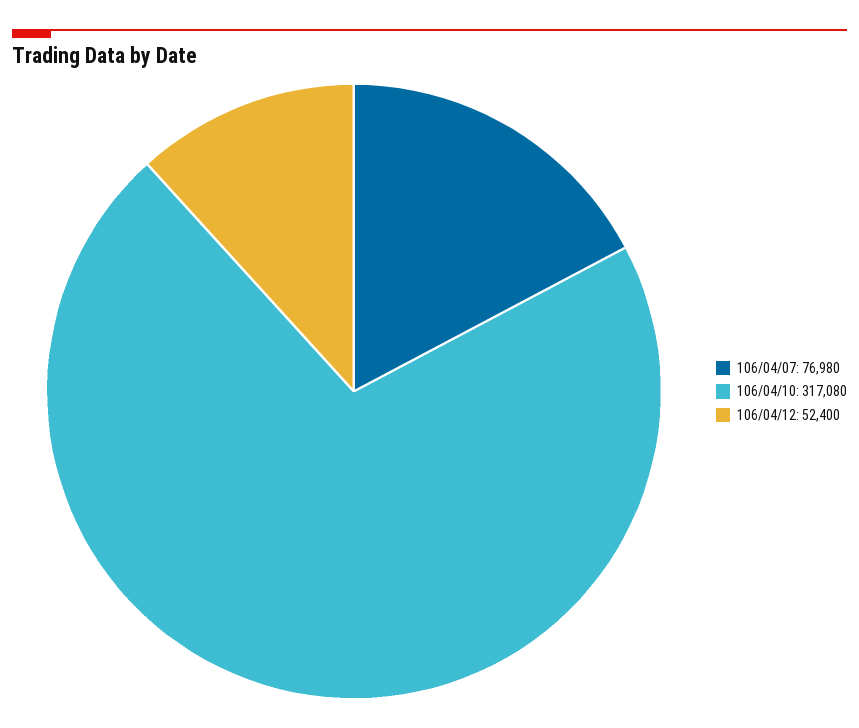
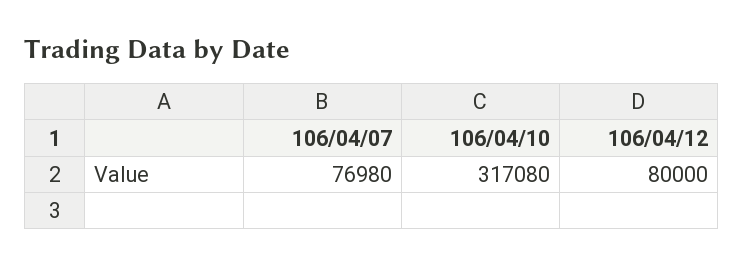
106/04/12: 52400 -> 80000

